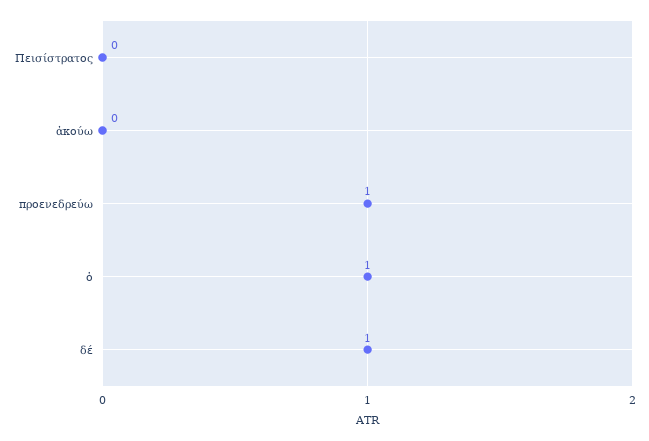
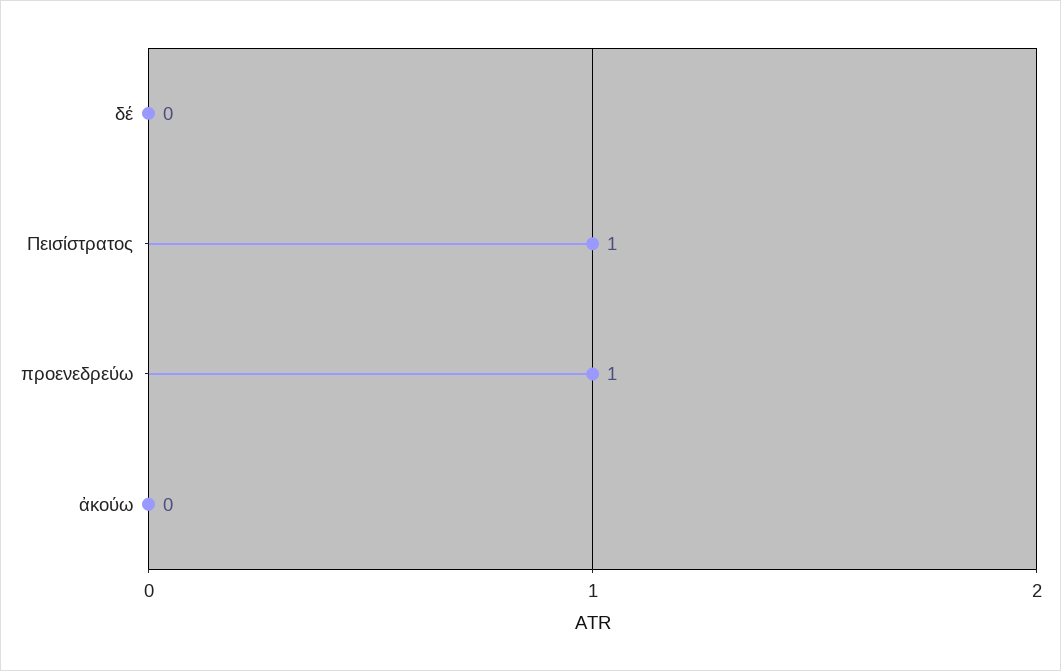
Πεισίστρατος: 0 -> 1
ὁ: 1 -> none
δέ: 1 -> 0

